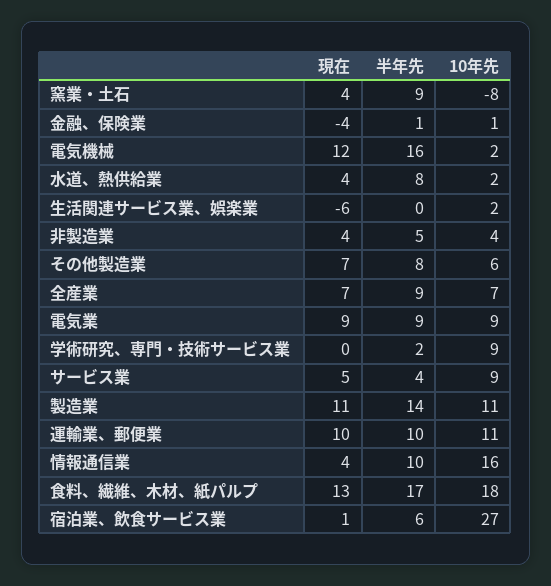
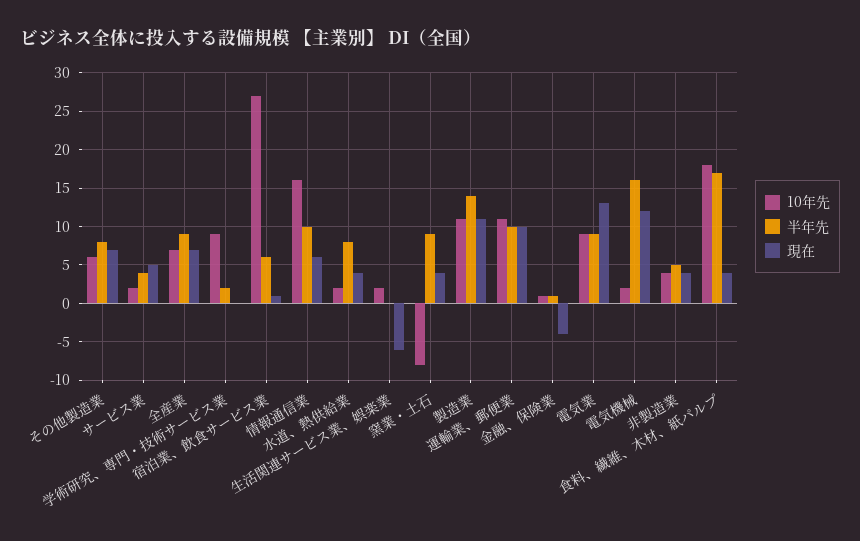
現在, 電気業: 9 -> 13
10年先, サービス業: 9 -> 2
現在, 情報通信業: 4 -> 6
現在, 食料、繊維、木材、紙パルプ: 13 -> 4

